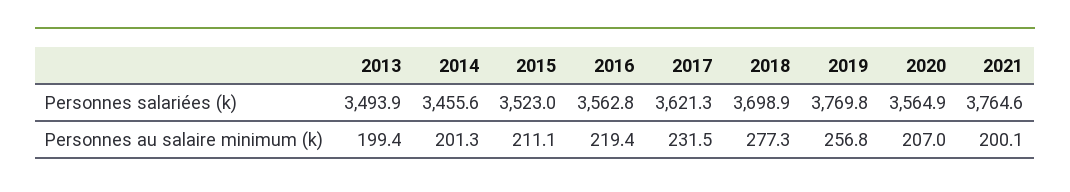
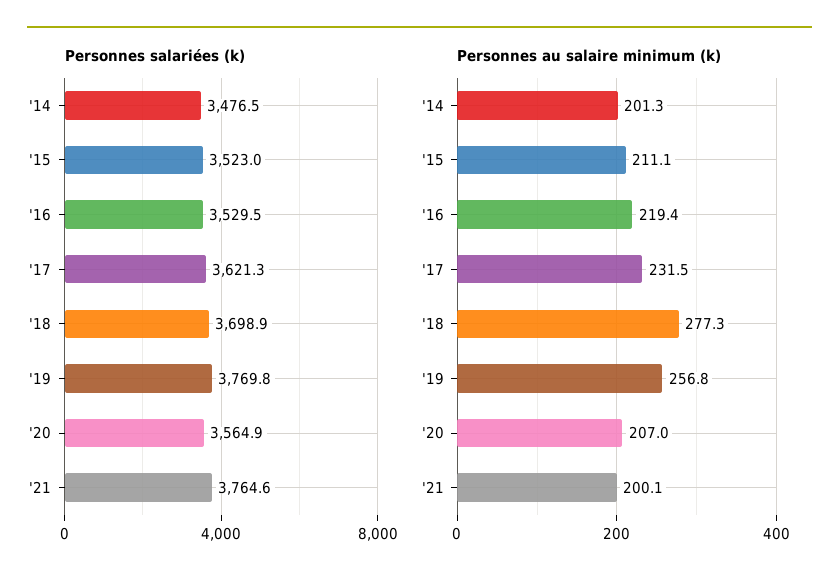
Personnes salariées (k), 2013: 3493.9 -> none
Personnes salariées (k), 2014: 3455.6 -> 3476.5
Personnes salariées (k), 2016: 3562.8 -> 3529.5
Personnes au salaire minimum (k), 2013: 199.4 -> none

